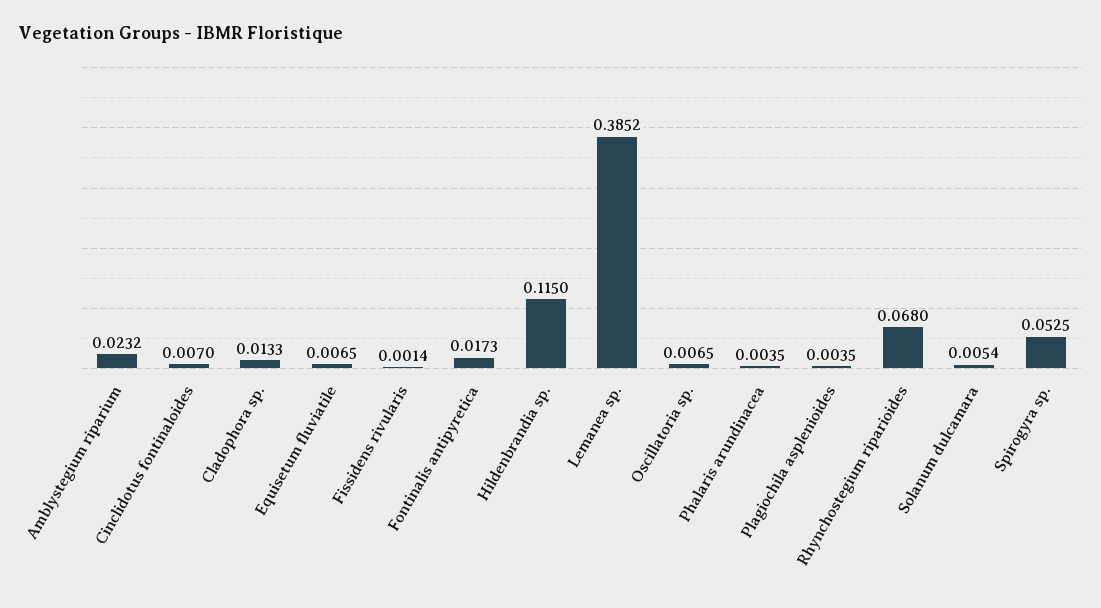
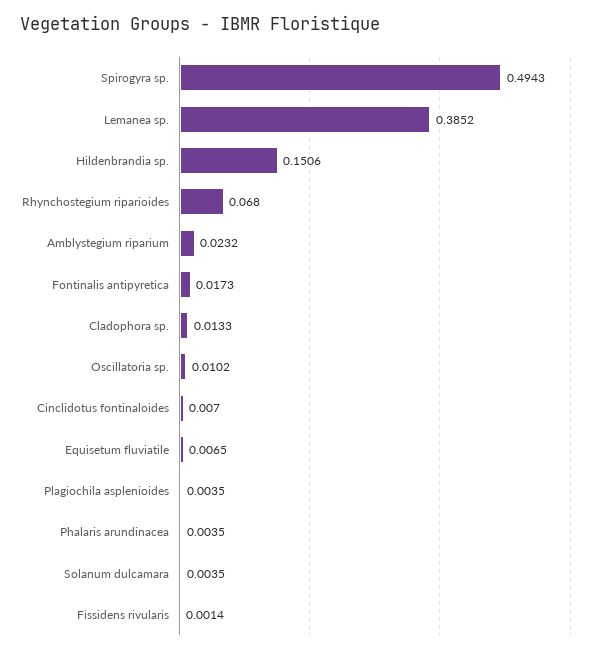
Hildenbrandia sp.: 0.115 -> 0.1506
Oscillatoria sp.: 0.0065 -> 0.0102
Solanum dulcamara: 0.0054 -> 0.0035
Spirogyra sp.: 0.0525 -> 0.4943

